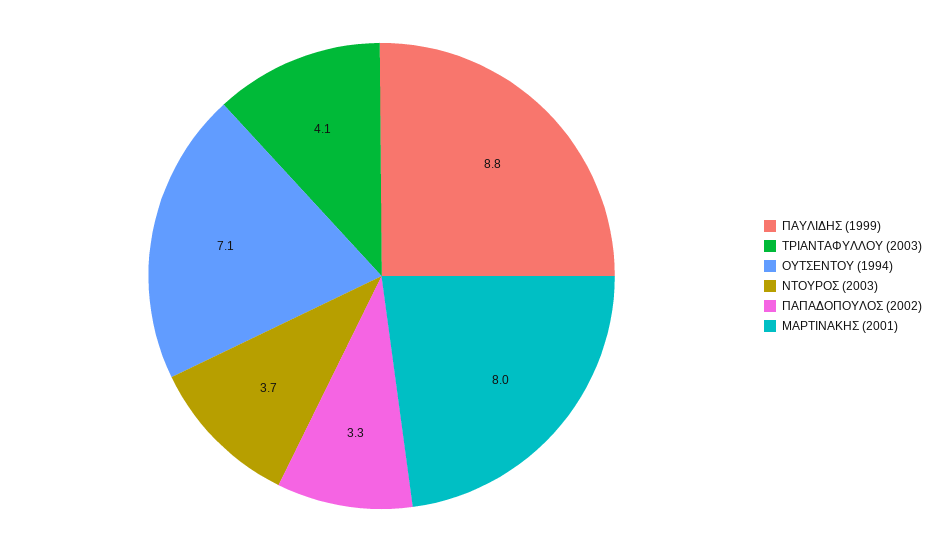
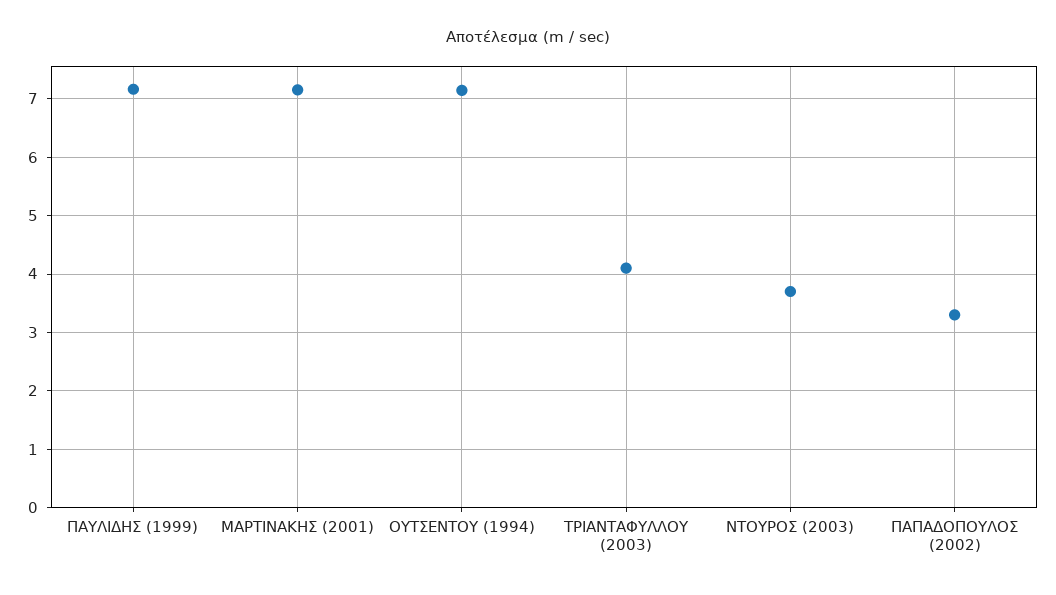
ΠΑΥΛΙΔΗΣ (1999): 8.8 -> 7.2
ΜΑΡΤΙΝΑΚΗΣ (2001): 8 -> 7.2

